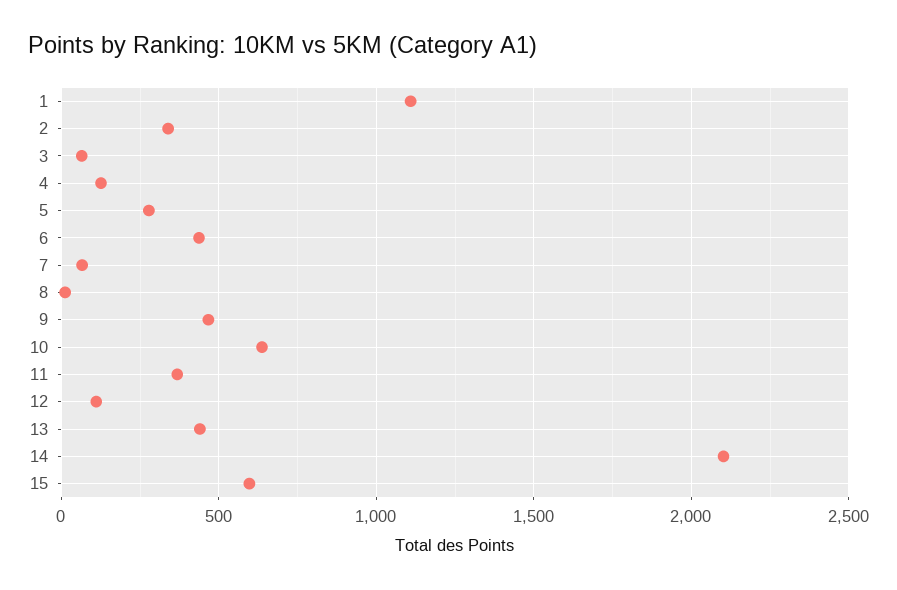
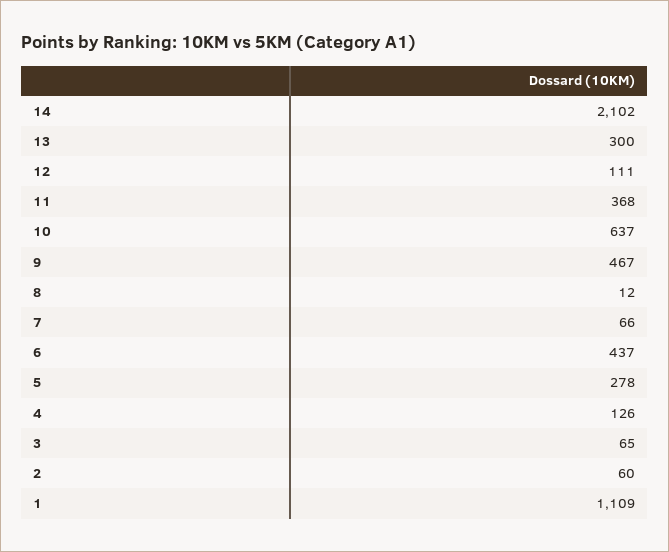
2: 350 -> 60
13: 450 -> 300
15: 600 -> none

